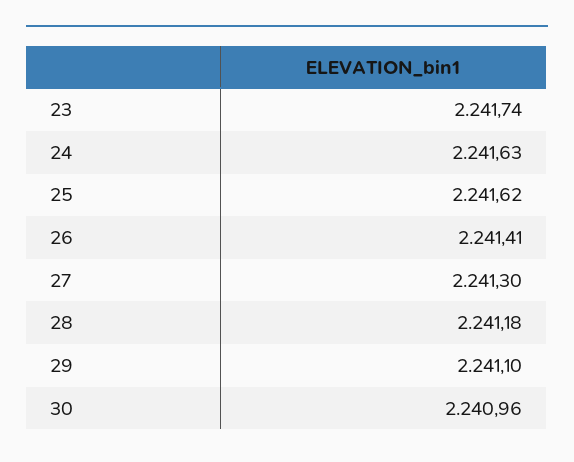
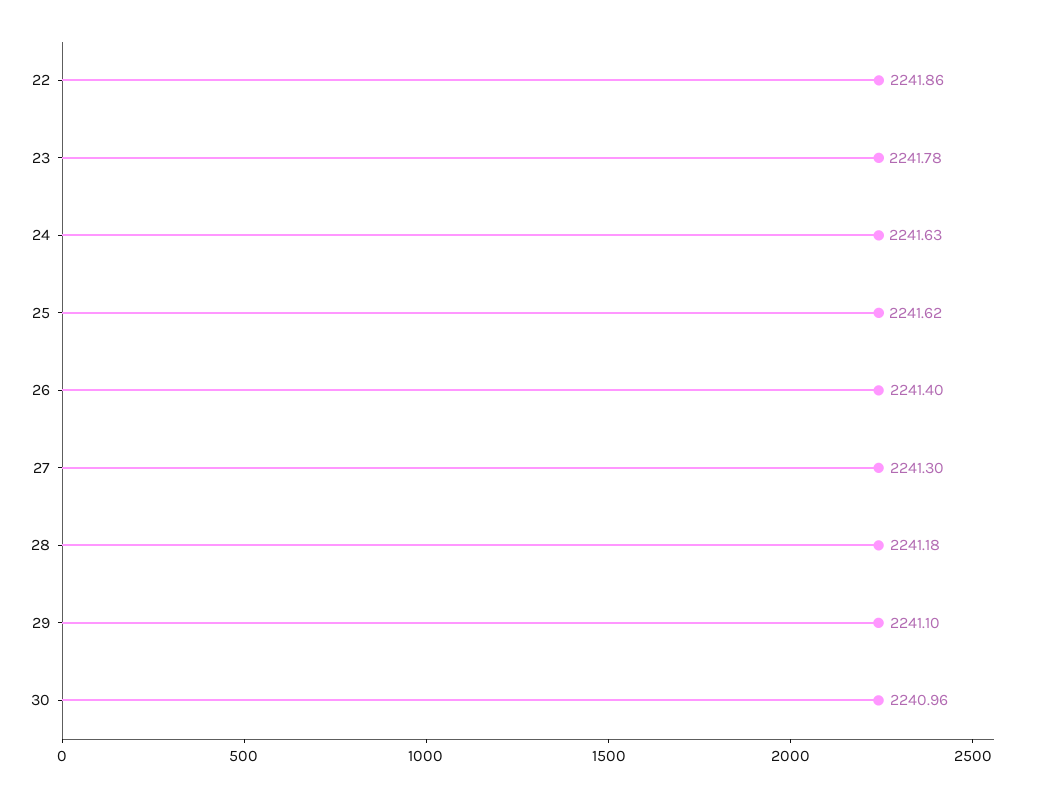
23: 2241.74 -> 2241.78
26: 2241.41 -> 2241.4
22: none -> 2241.86

